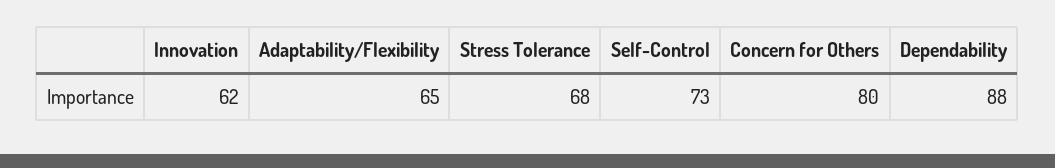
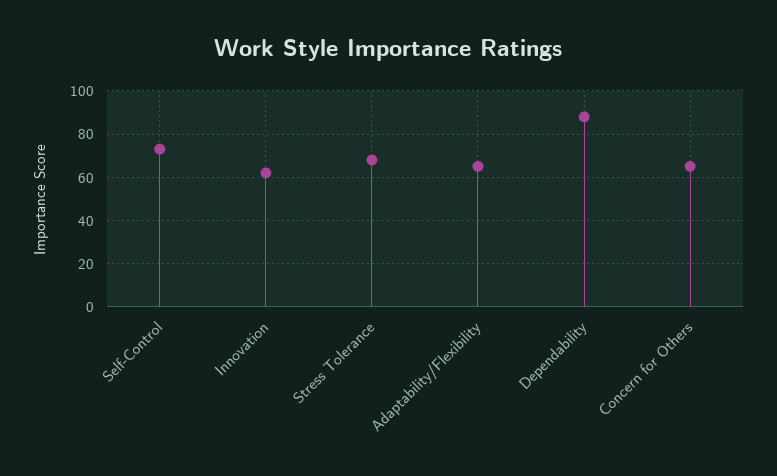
Concern for Others: 80 -> 65

